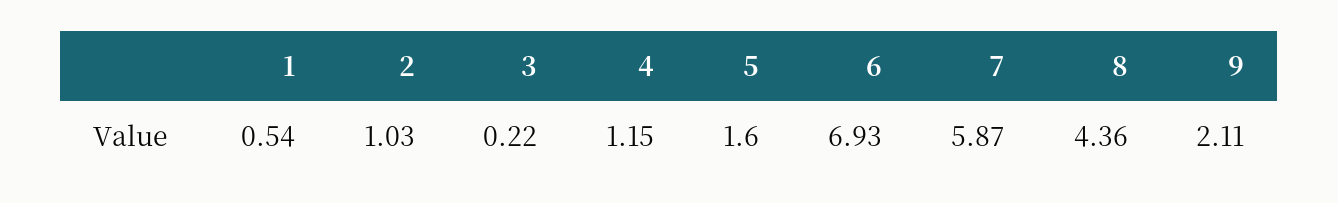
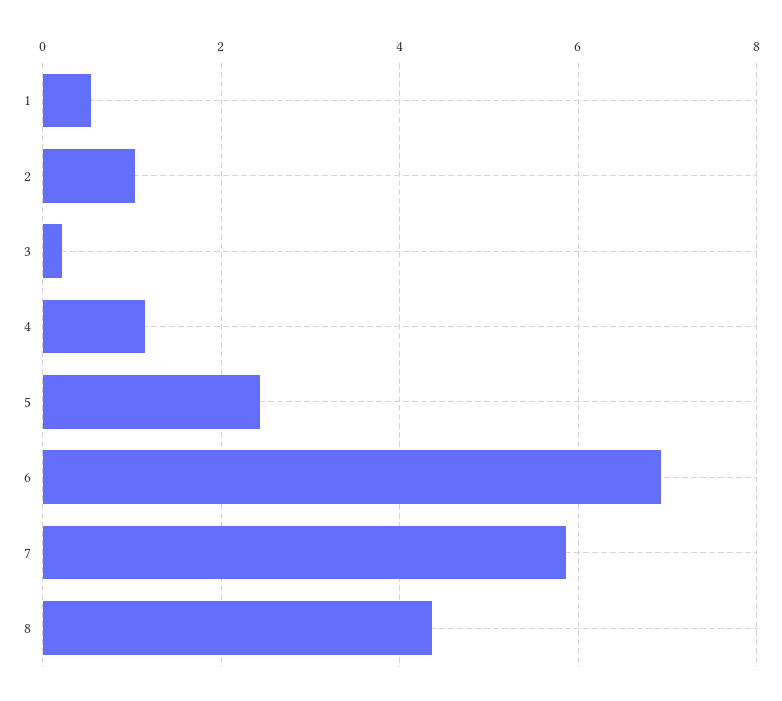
5: 1.6 -> 2.4
9: 2.11 -> none

